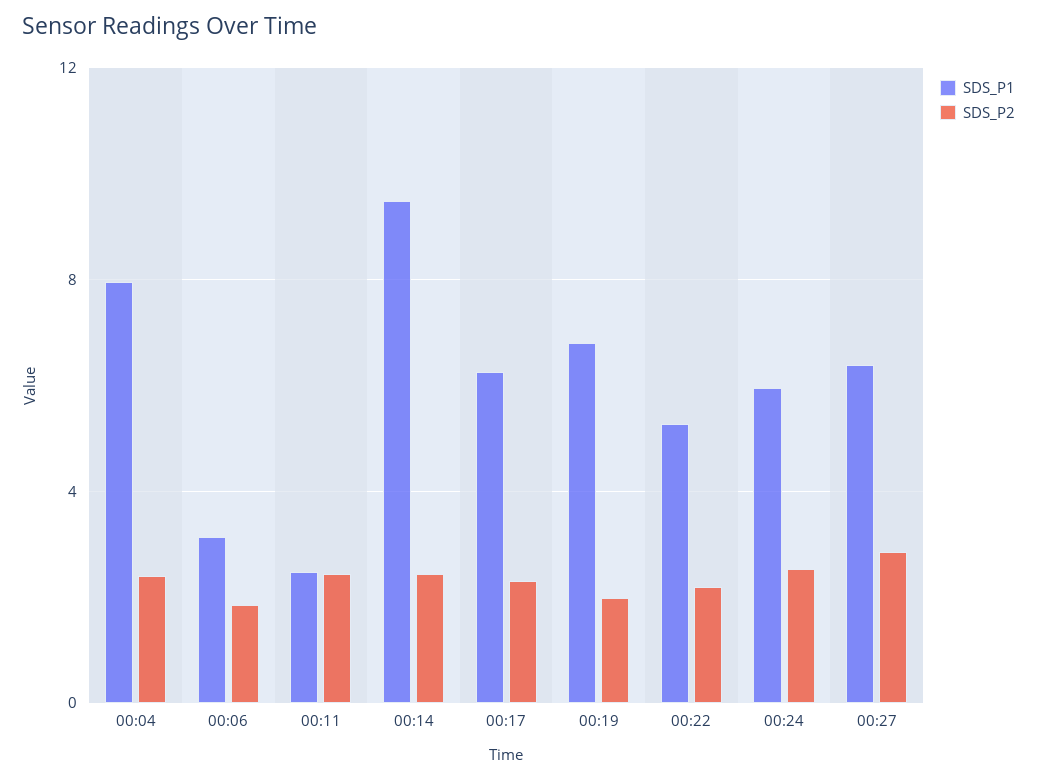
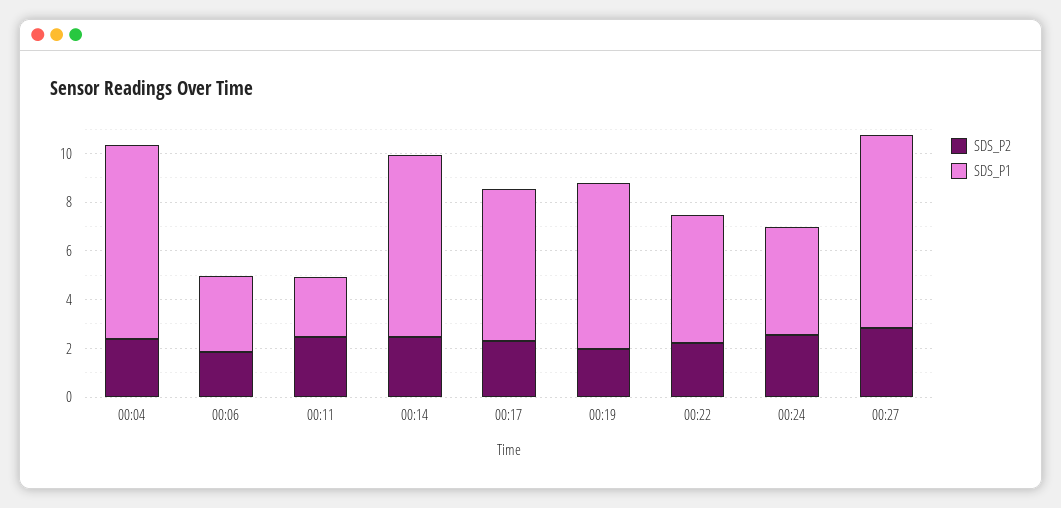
SDS_P1, 00:14: 9.5 -> 7.5
SDS_P1, 00:24: 6 -> 4.5
SDS_P1, 00:27: 6.5 -> 8

